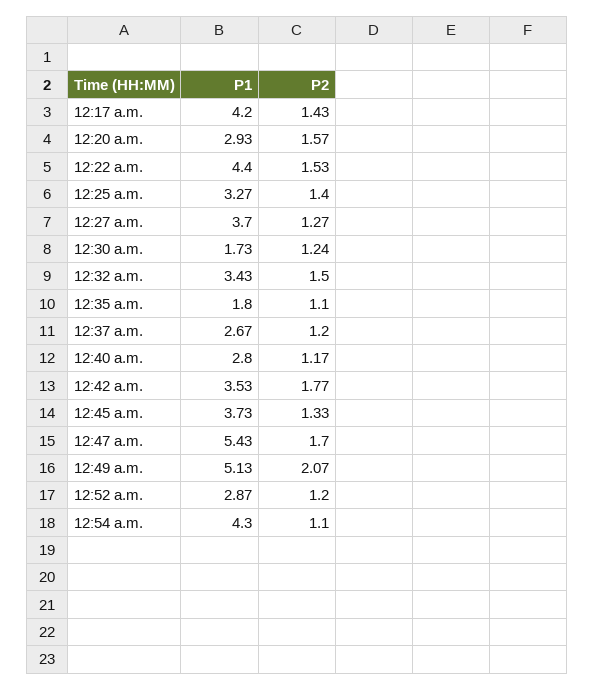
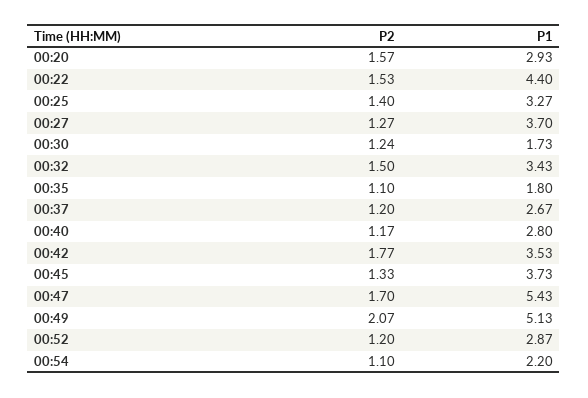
P1, 12:17 a.m.: 4.2 -> none
P2, 12:17 a.m.: 1.43 -> none
P1, 12:54 a.m.: 4.3 -> 2.2

